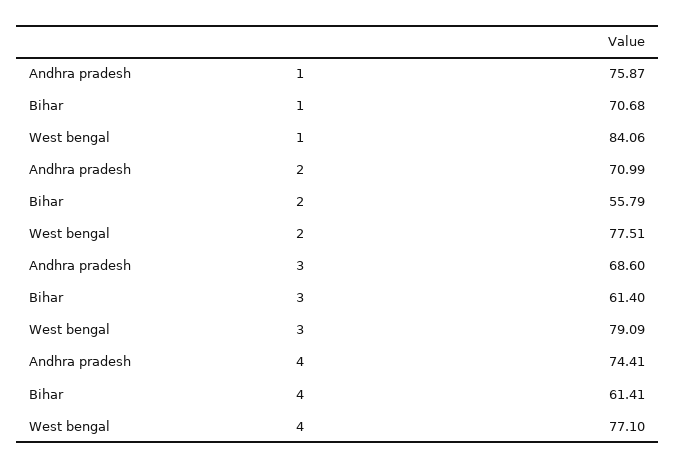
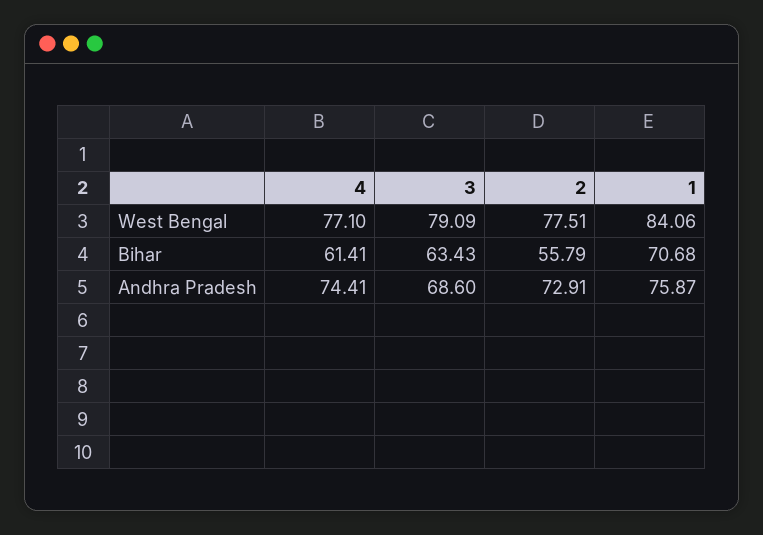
Andhra pradesh, 2: 70.99 -> 72.91
Bihar, 3: 61.4 -> 63.43

